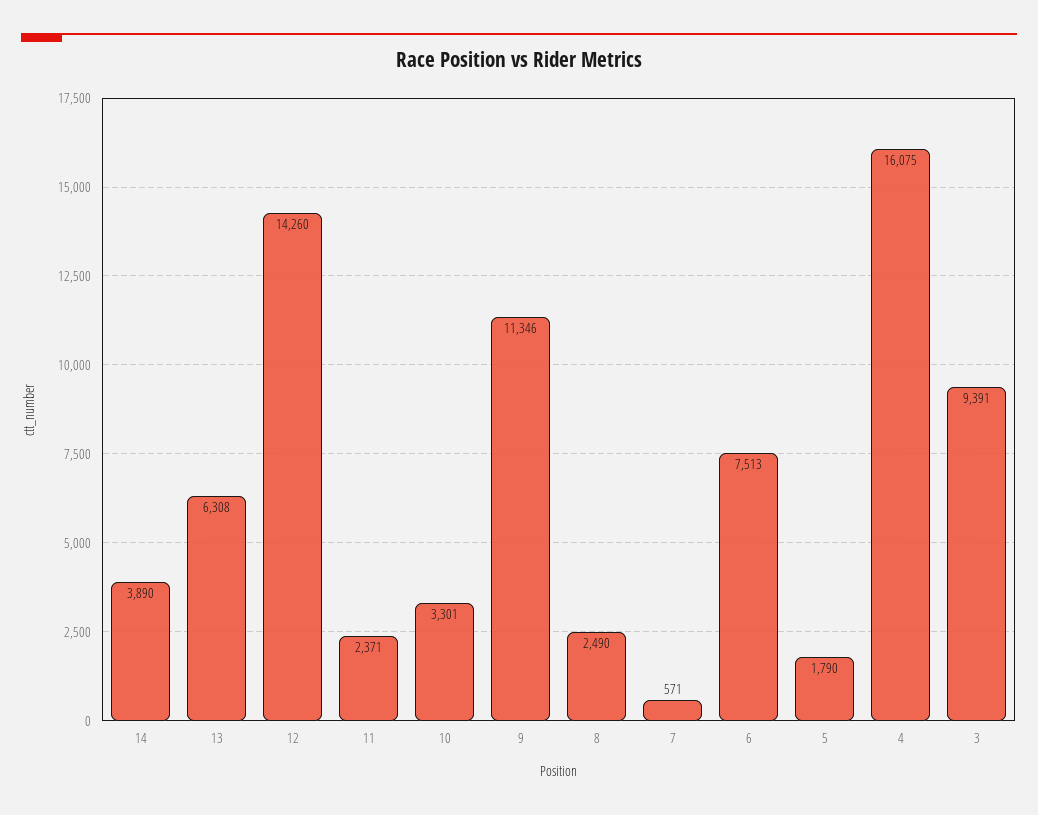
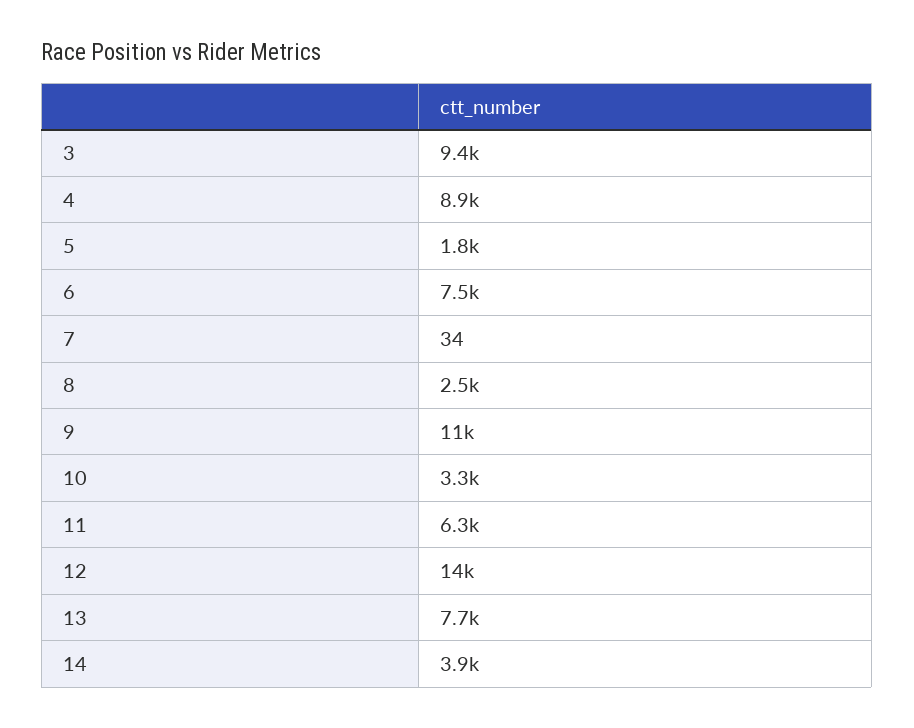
13: 6308 -> 7700
11: 2371 -> 6300
7: 571 -> 34
4: 16075 -> 8900

